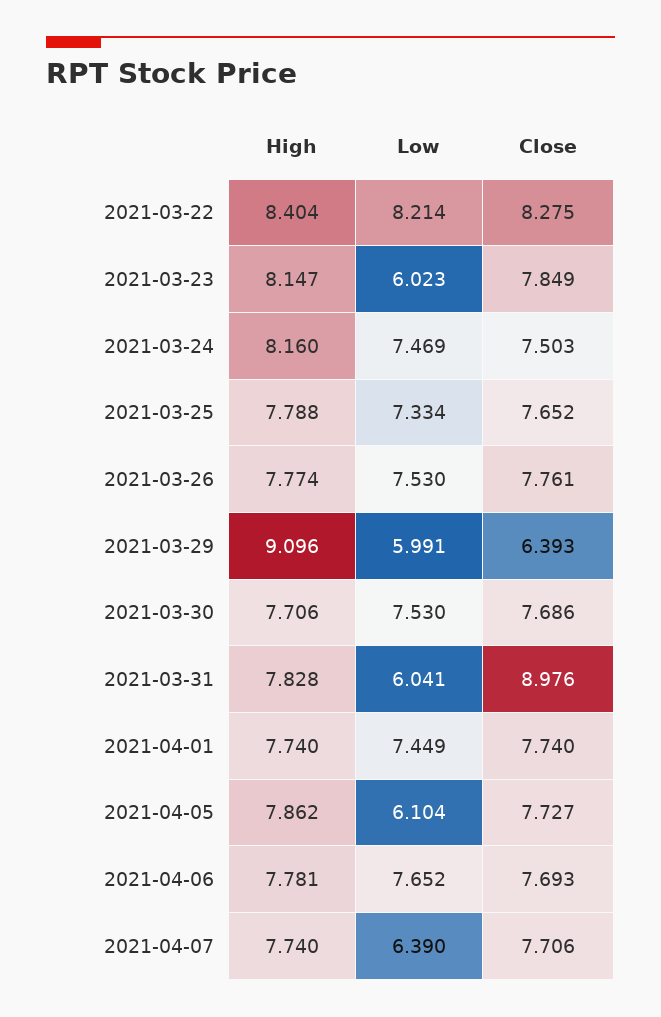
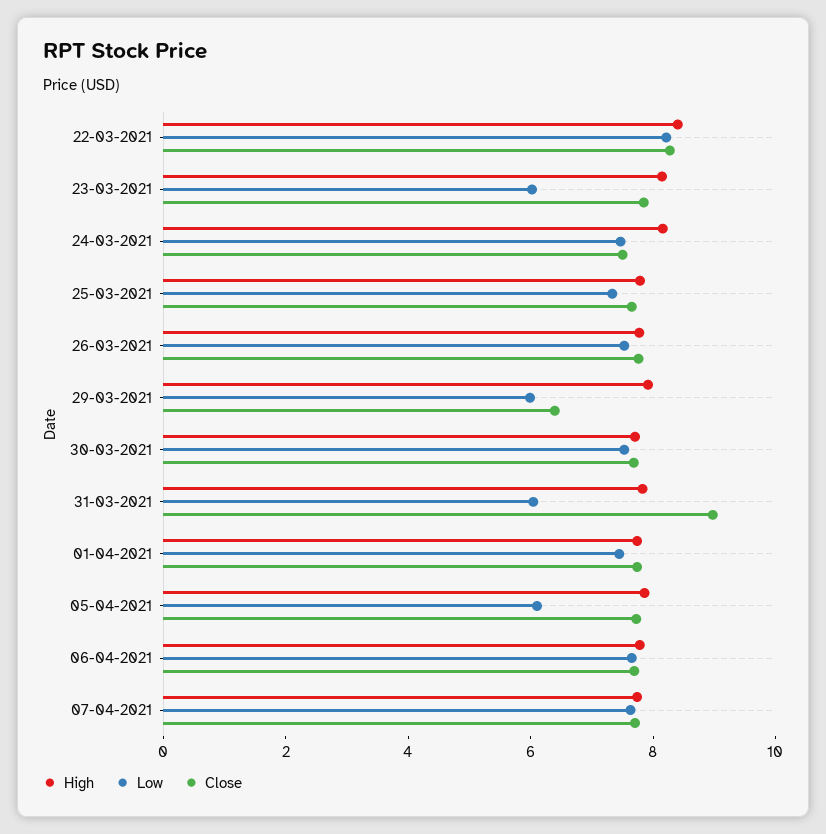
High, 2021-03-29: 9.096 -> 8
Low, 2021-04-07: 6.39 -> 7.5

